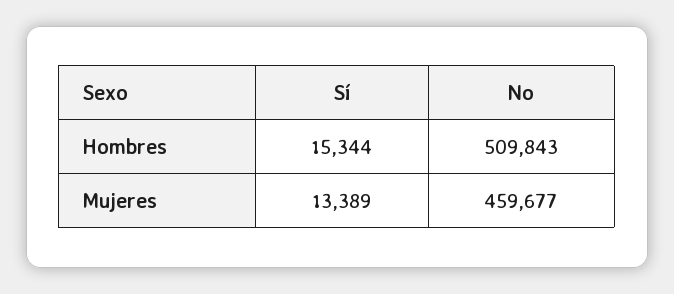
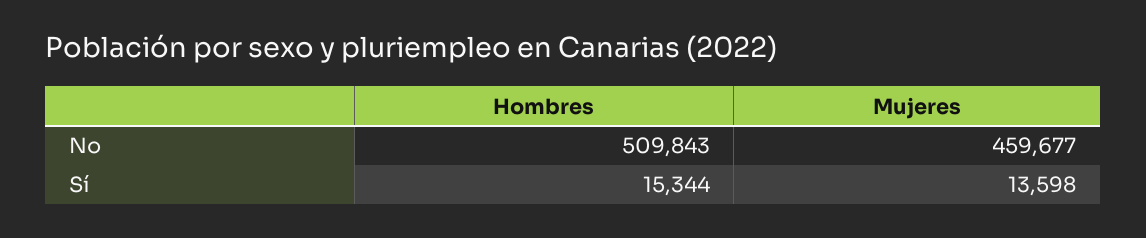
Sí, Mujeres: 13389 -> 13598

